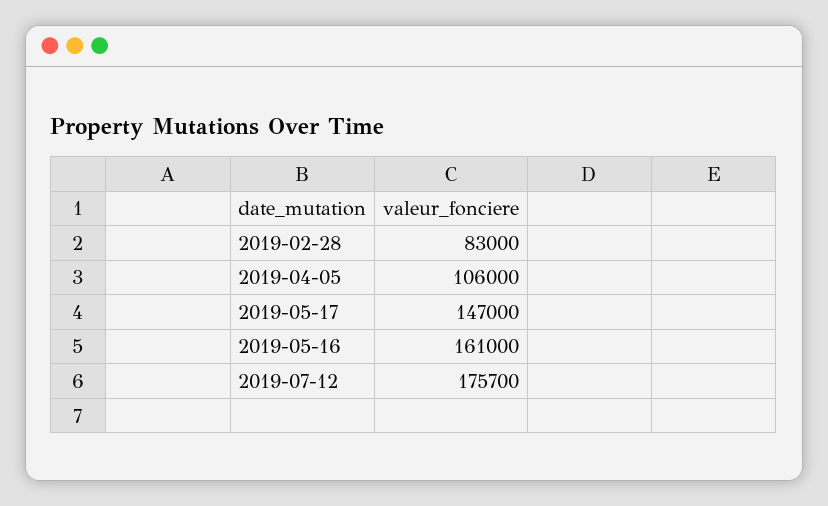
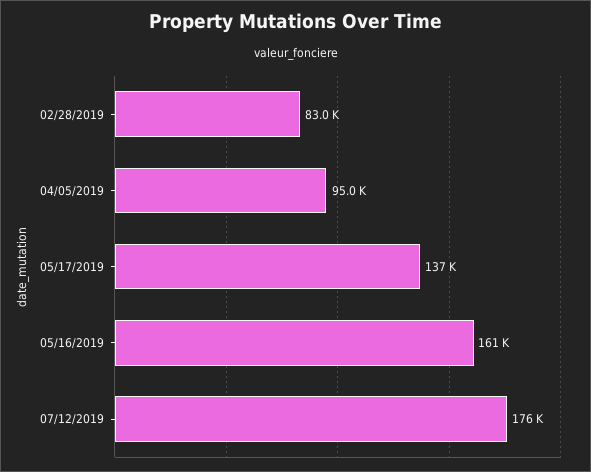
2019-04-05: 106000 -> 95000
2019-05-17: 147000 -> 137000

